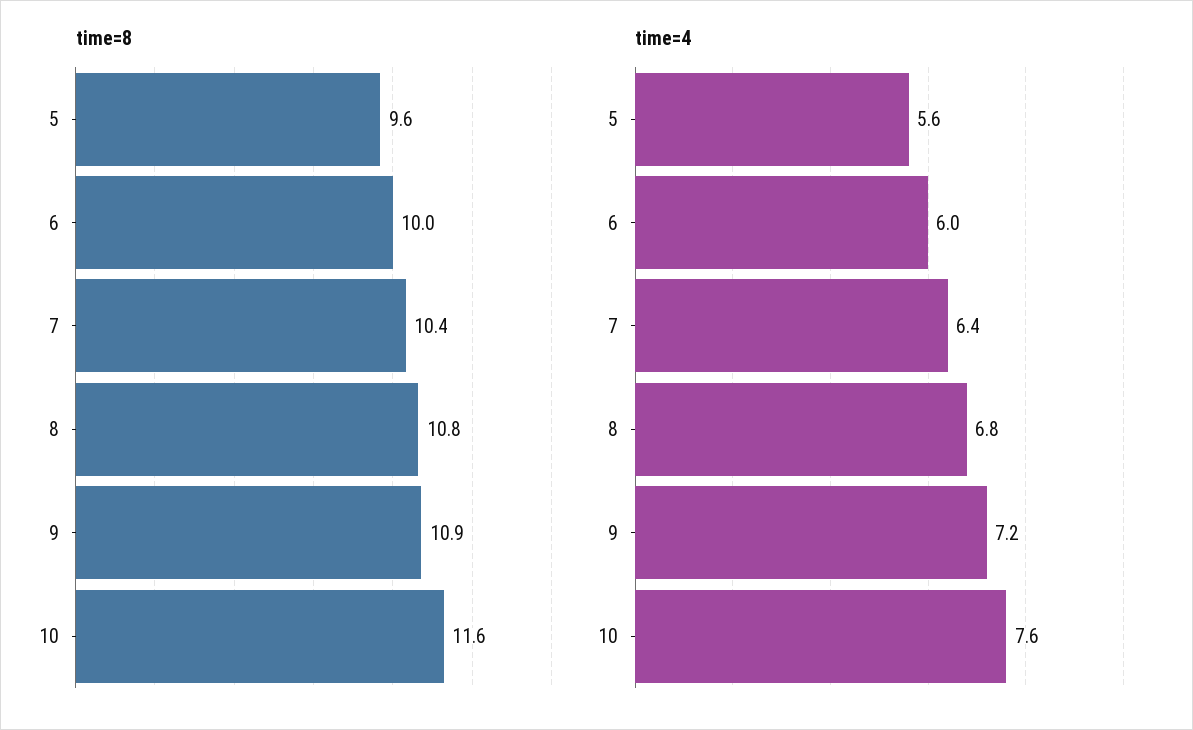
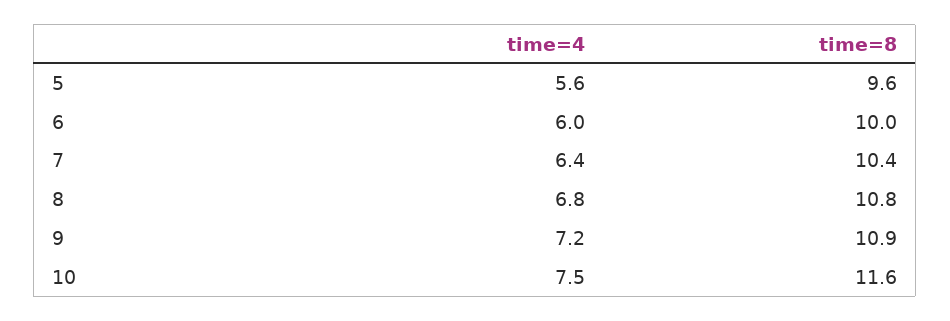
time=4, 10: 7.6 -> 7.5

